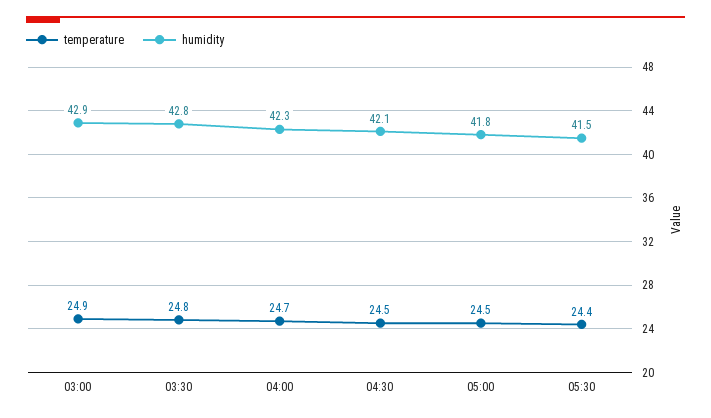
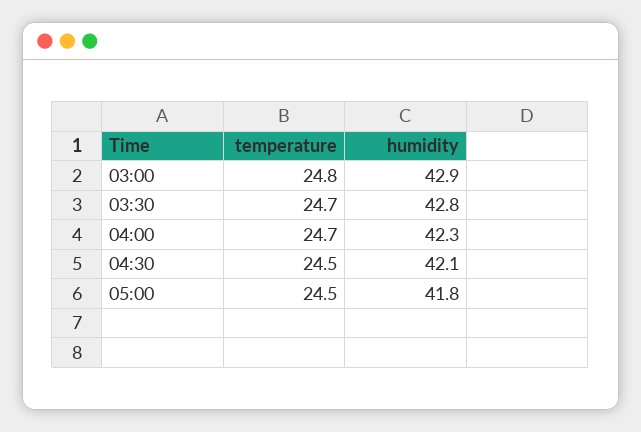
temperature, 03:00: 24.9 -> 24.8
temperature, 03:30: 24.8 -> 24.7
temperature, 05:30: 24.4 -> none
humidity, 05:30: 41.5 -> none

